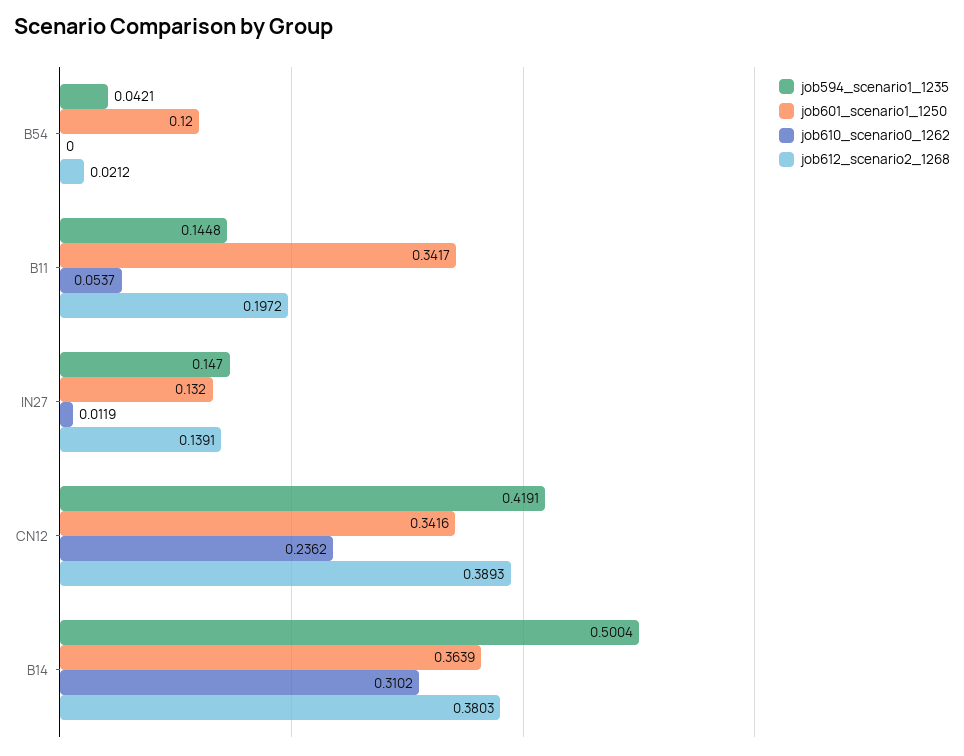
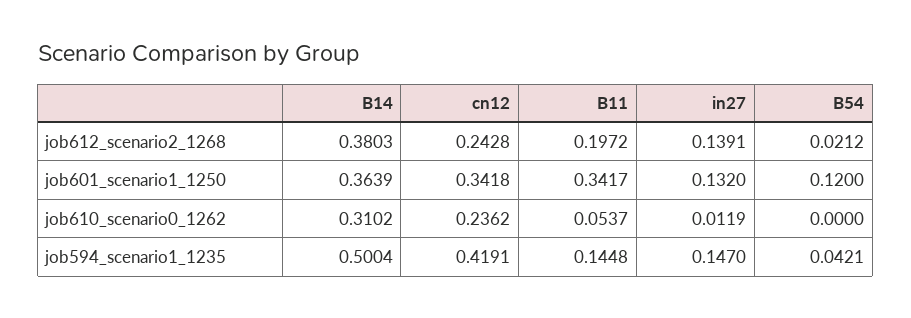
job601_scenario1_1250, CN12: 0.3416 -> 0.3418
job612_scenario2_1268, CN12: 0.3893 -> 0.2428

